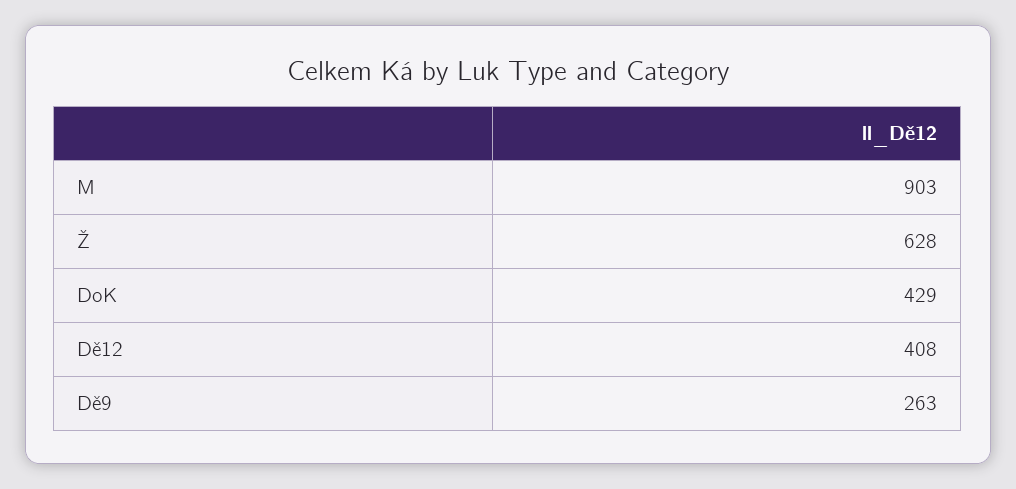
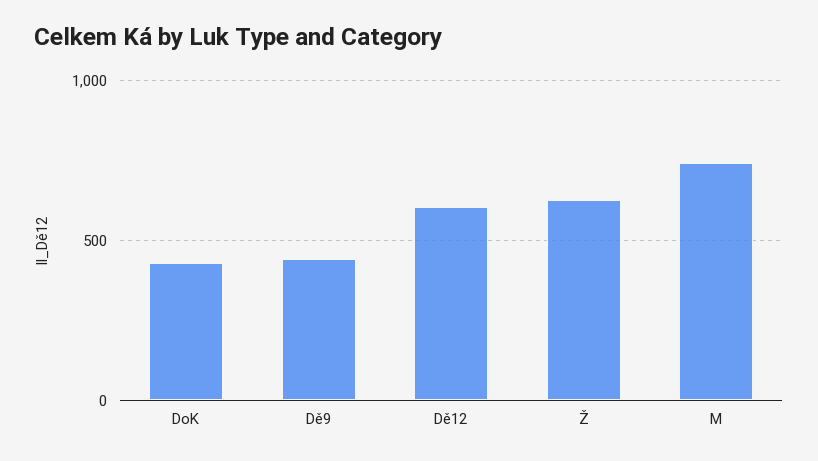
M: 903 -> 750
Dě12: 408 -> 600
Dě9: 263 -> 450

